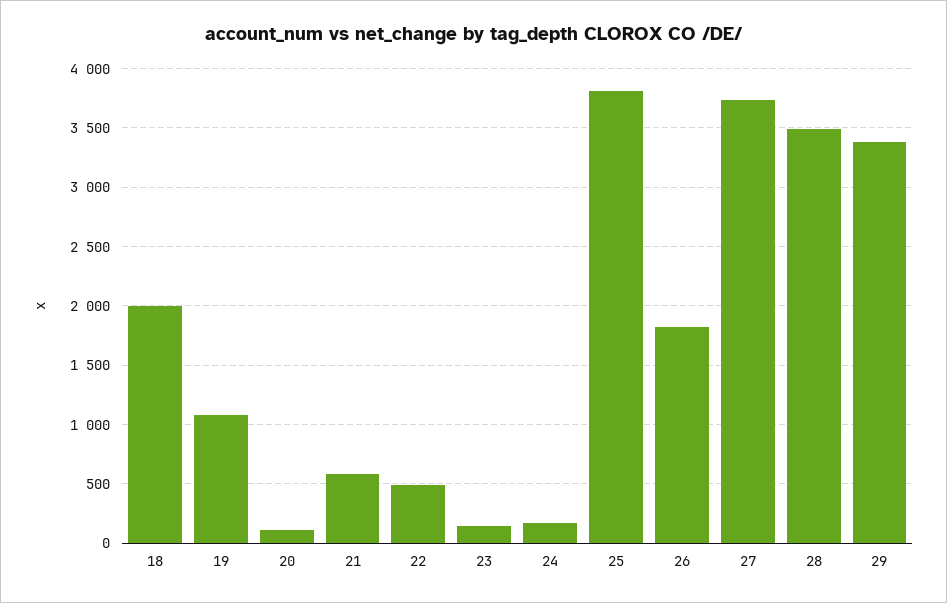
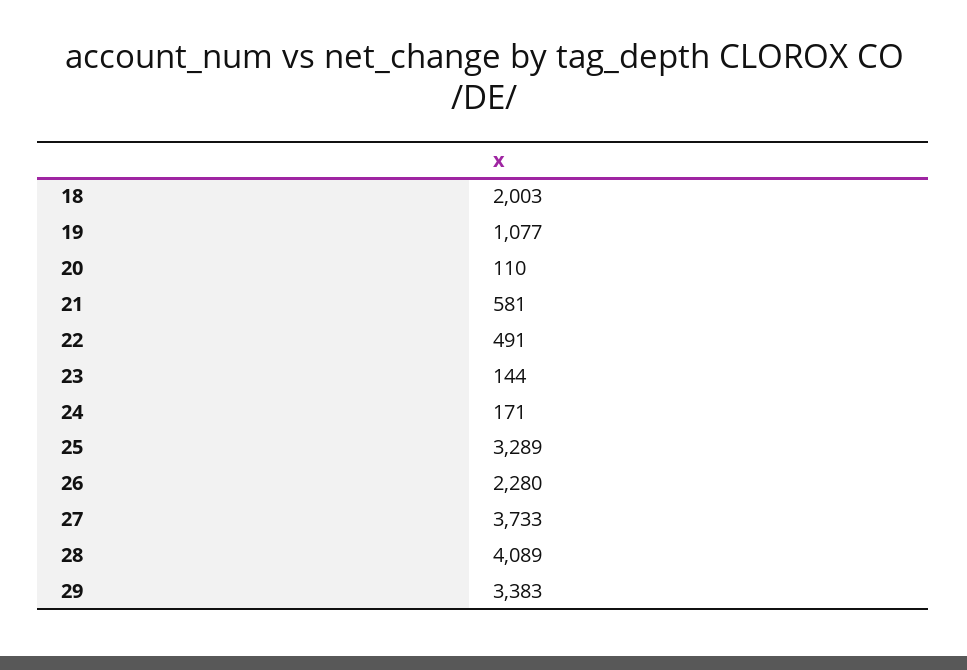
25: 3800 -> 3289
26: 1800 -> 2280
28: 3500 -> 4089

